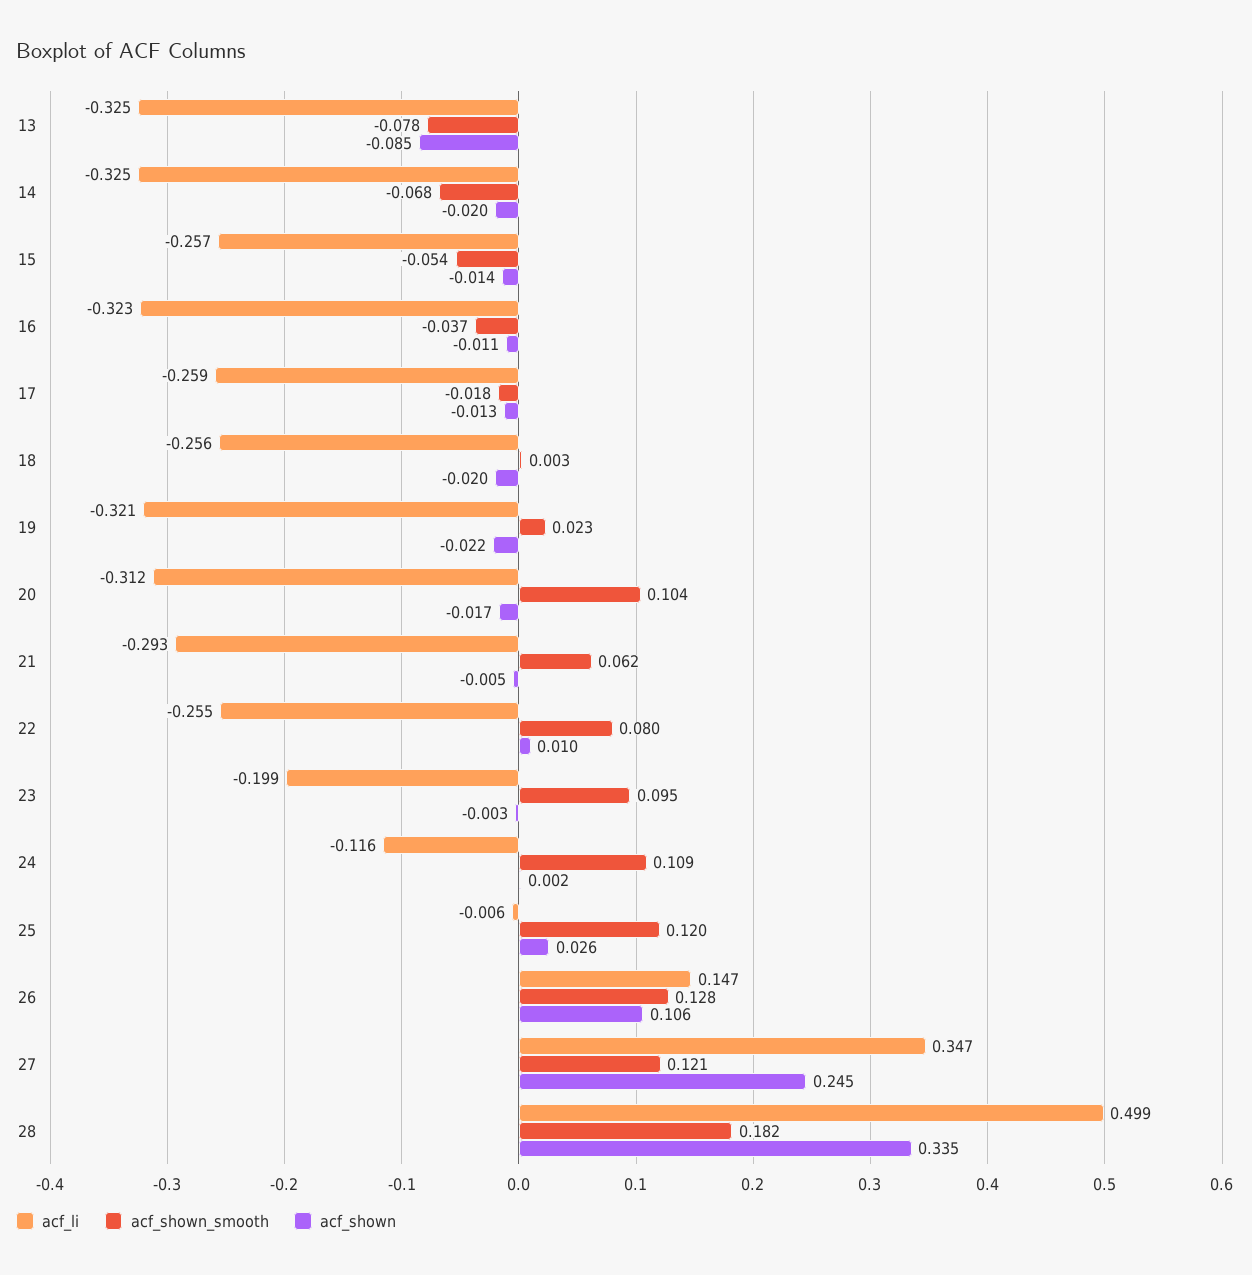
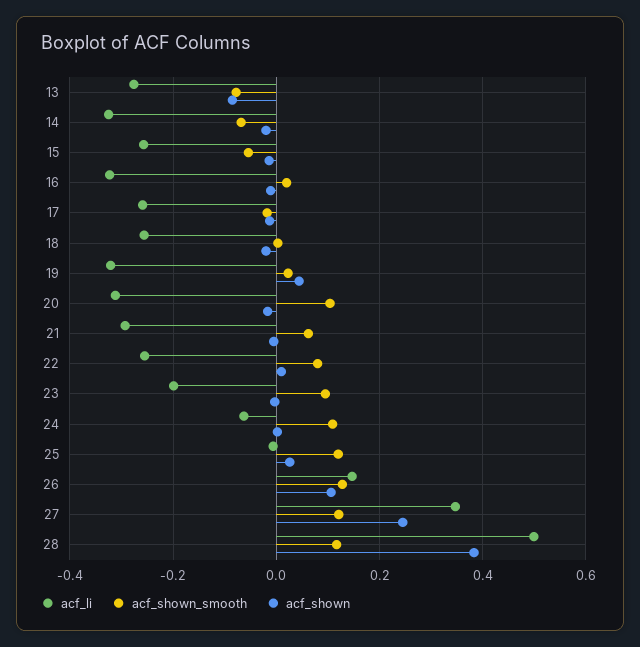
acf_li, 13: -0.325 -> -0.28
acf_shown_smooth, 16: -0.037 -> 0.02
acf_shown, 19: -0.022 -> 0.04
acf_li, 24: -0.116 -> -0.06
acf_shown_smooth, 28: 0.182 -> 0.12
acf_shown, 28: 0.335 -> 0.38

